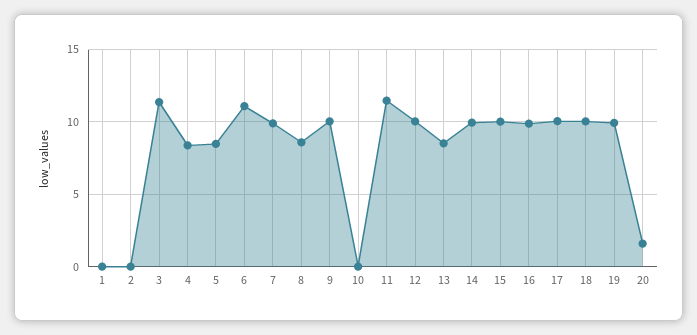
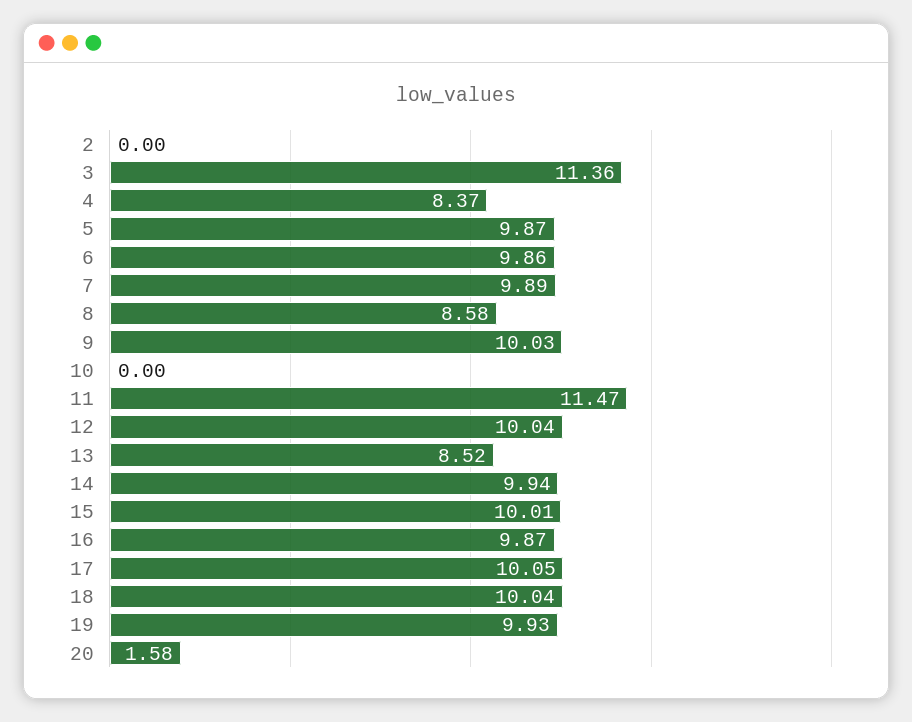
1: 0 -> none
5: 8.5 -> 9.87
6: 11 -> 9.86

